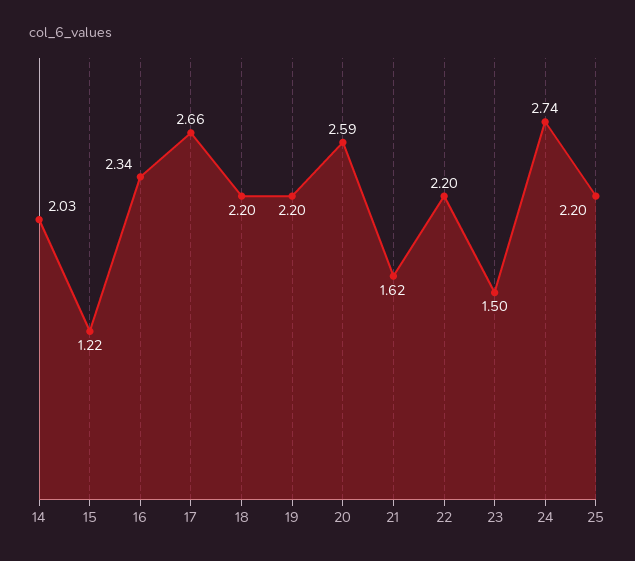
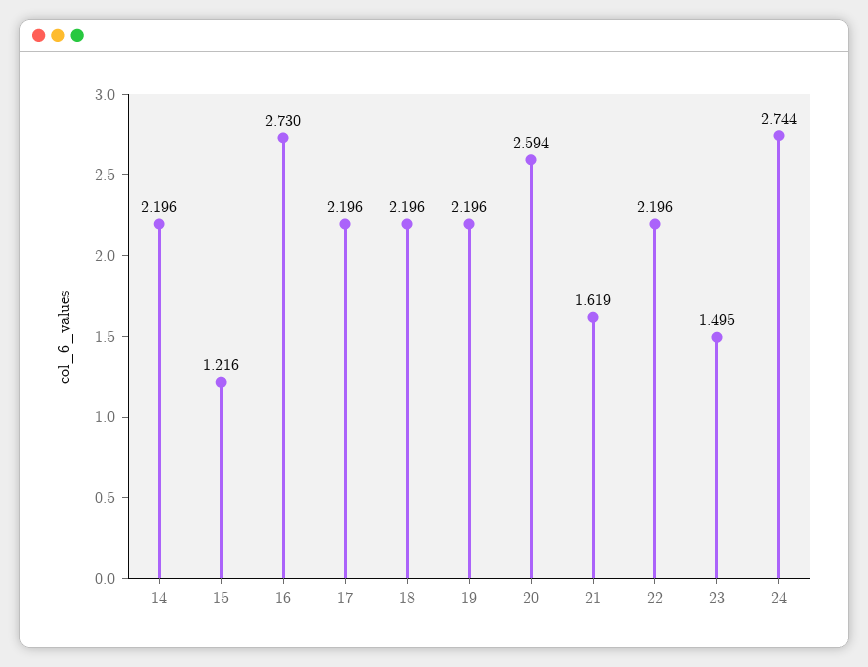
14: 2.03 -> 2.196
16: 2.34 -> 2.73
17: 2.66 -> 2.196
25: 2.2 -> none

